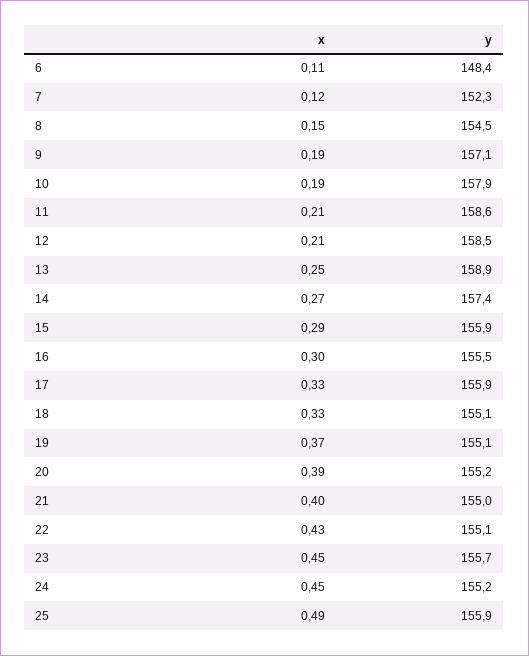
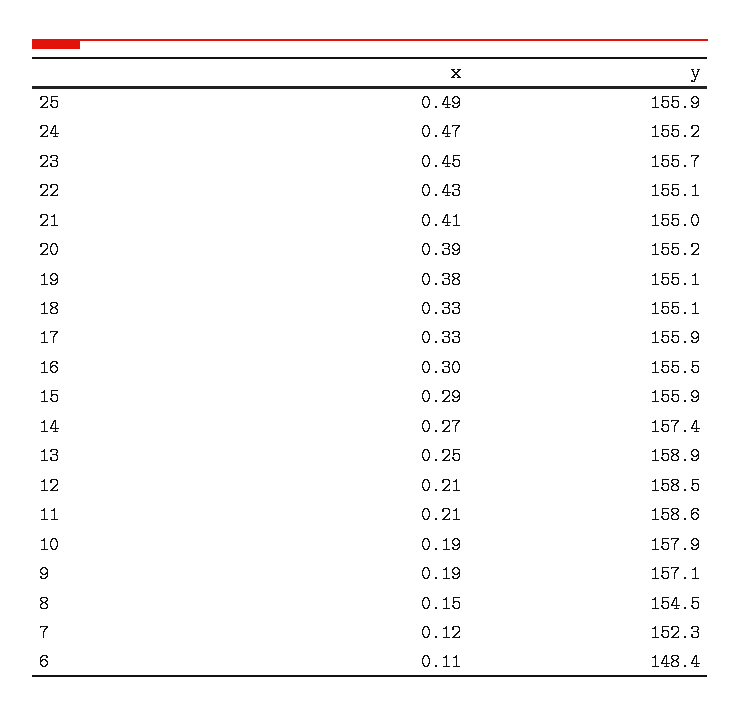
x, 19: 0.37 -> 0.38
x, 21: 0.4 -> 0.41
x, 24: 0.45 -> 0.47

